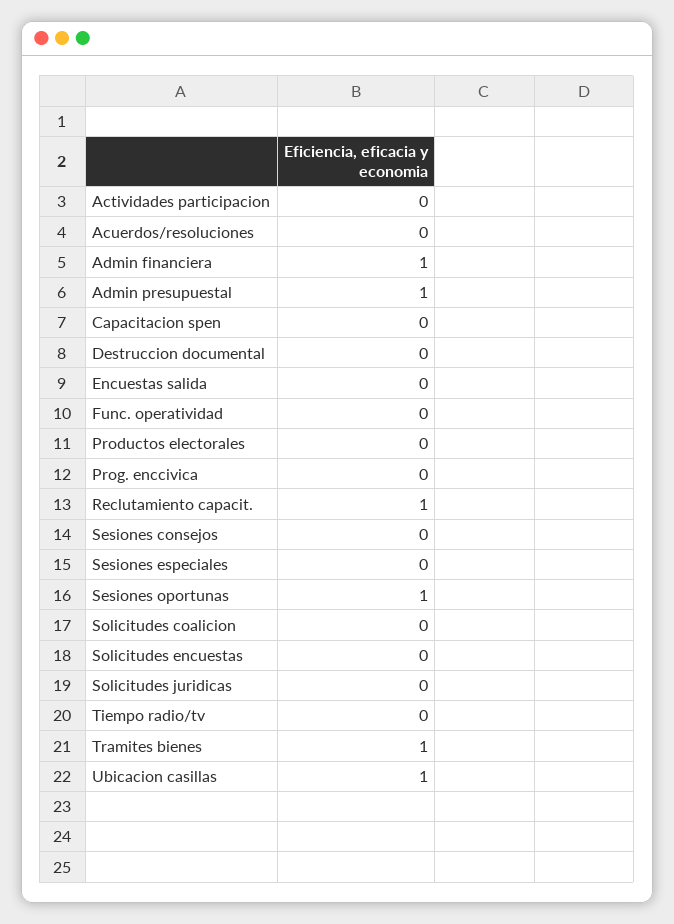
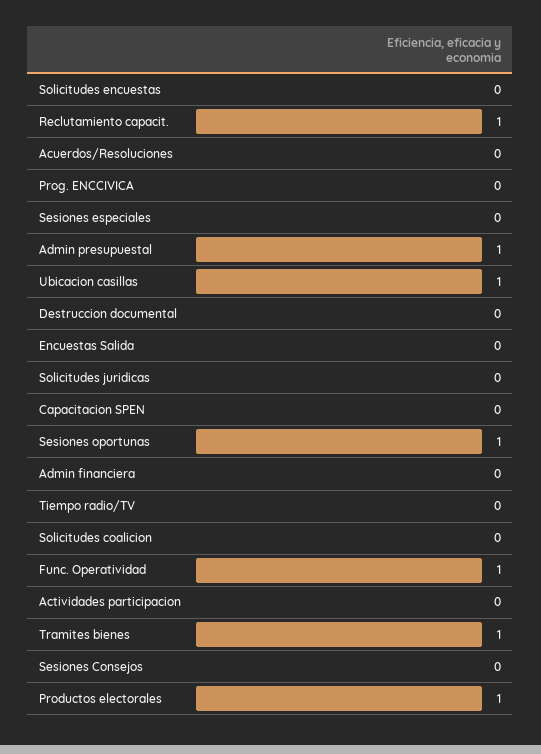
Admin financiera: 1 -> 0
Func. operatividad: 0 -> 1
Productos electorales: 0 -> 1

